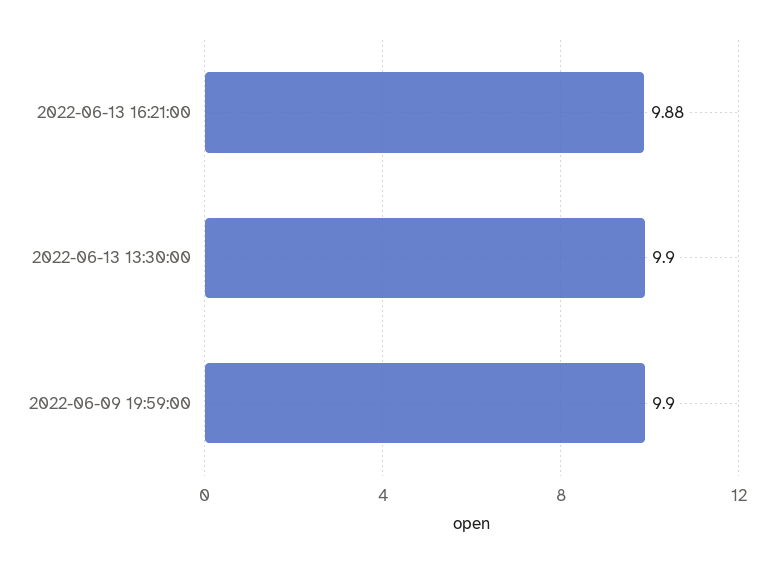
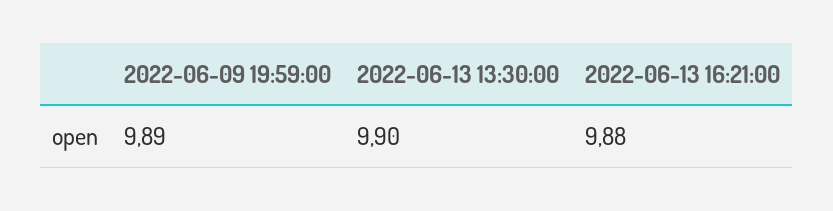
2022-06-09 19:59:00: 9.9 -> 9.89

